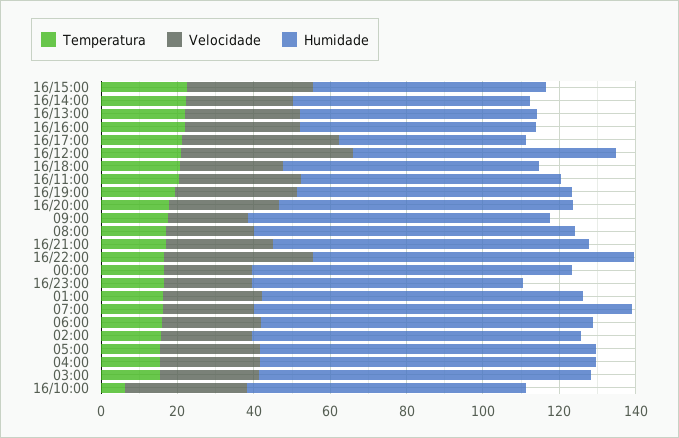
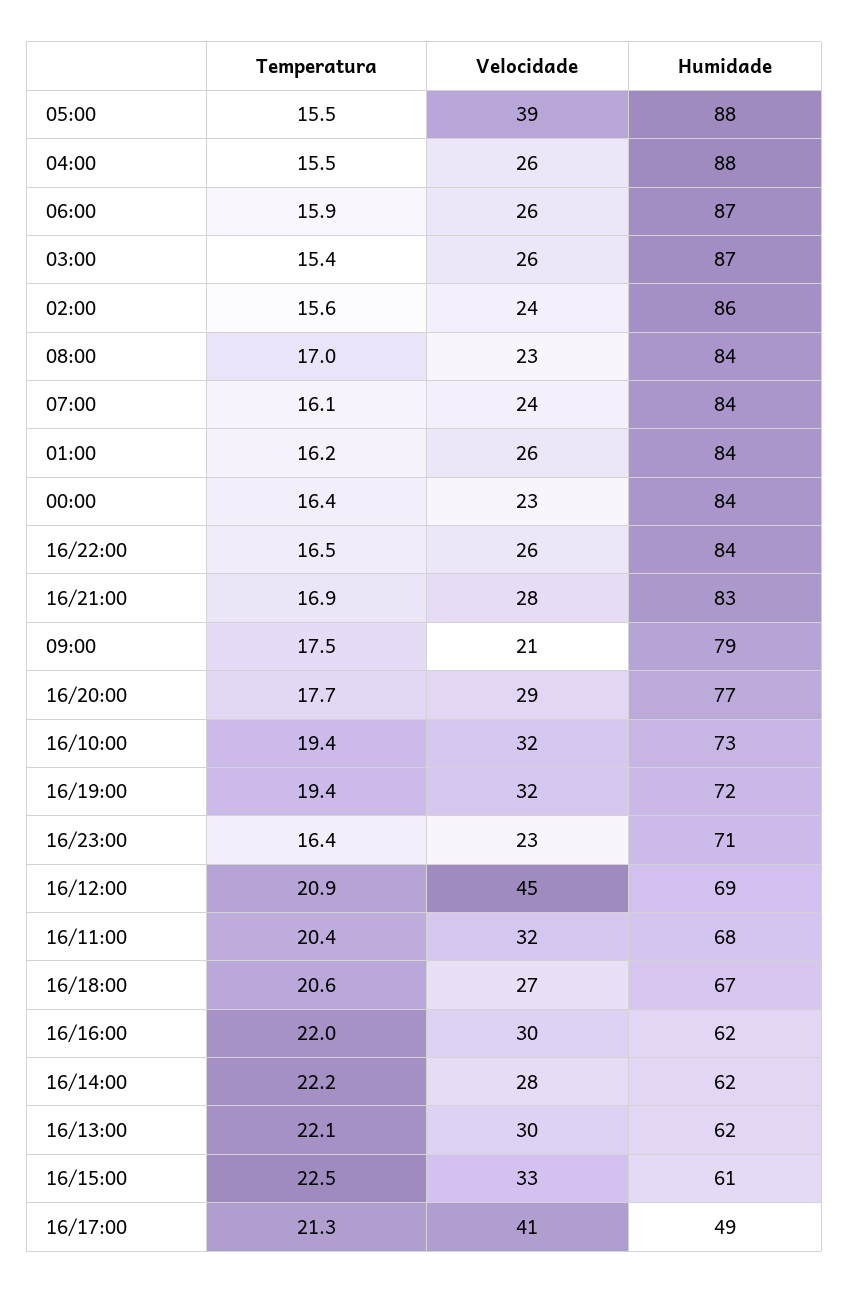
Velocidade, 16/22:00: 40 -> 26
Humidade, 07:00: 100 -> 84
Velocidade, 05:00: 25 -> 39
Temperatura, 16/10:00: 5 -> 19.4

